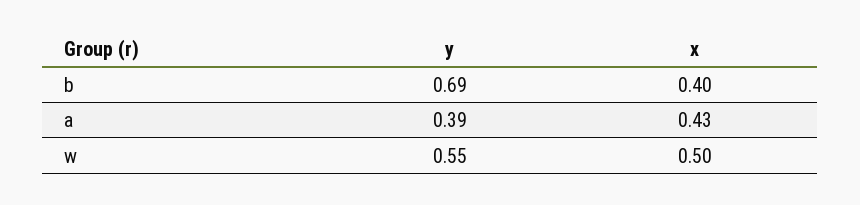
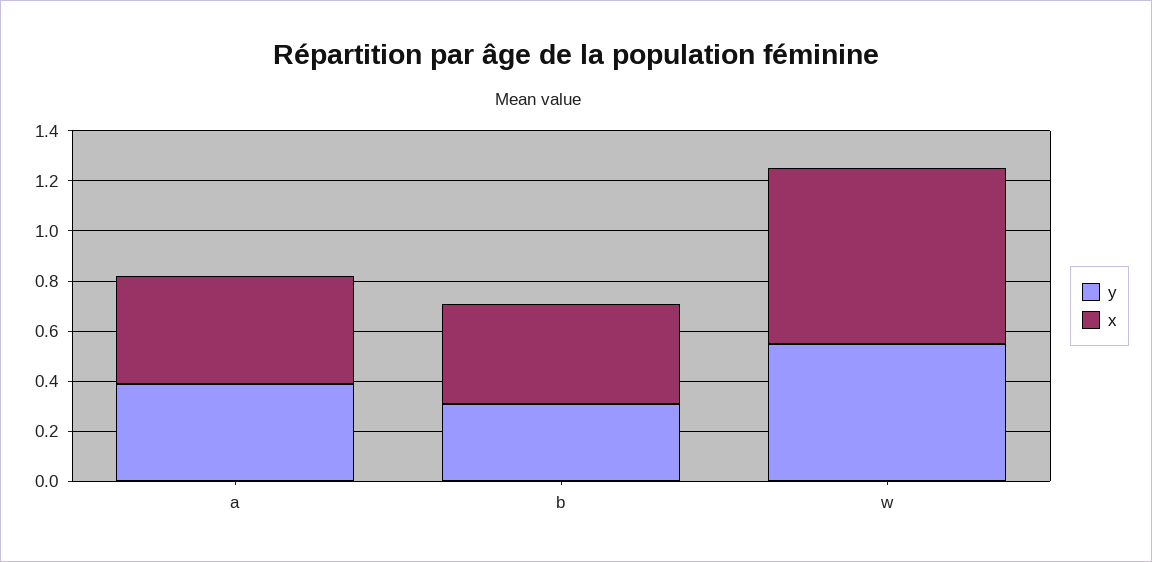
y, b: 0.69 -> 0.3
x, w: 0.5 -> 0.7

